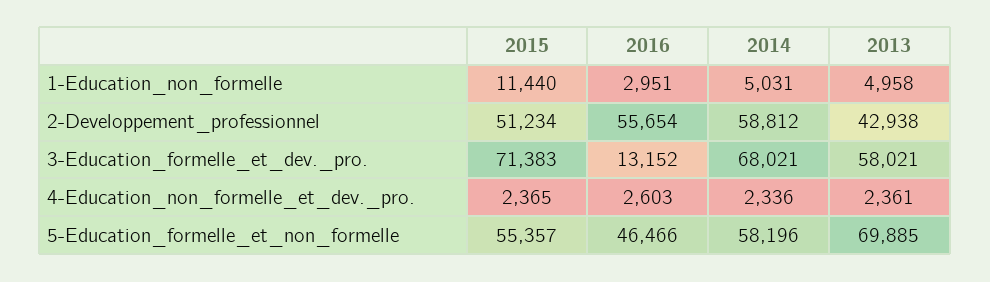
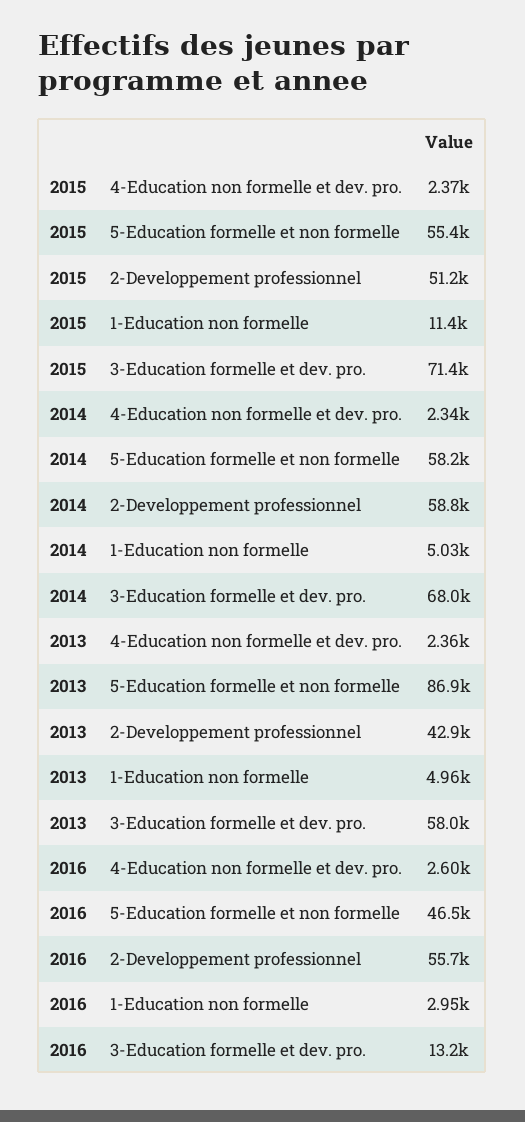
2013, 5-Education_formelle_et_non_formelle: 69885 -> 86900

